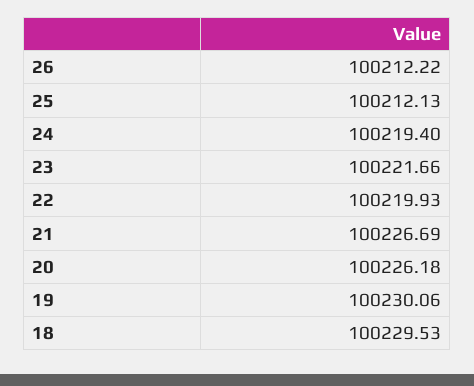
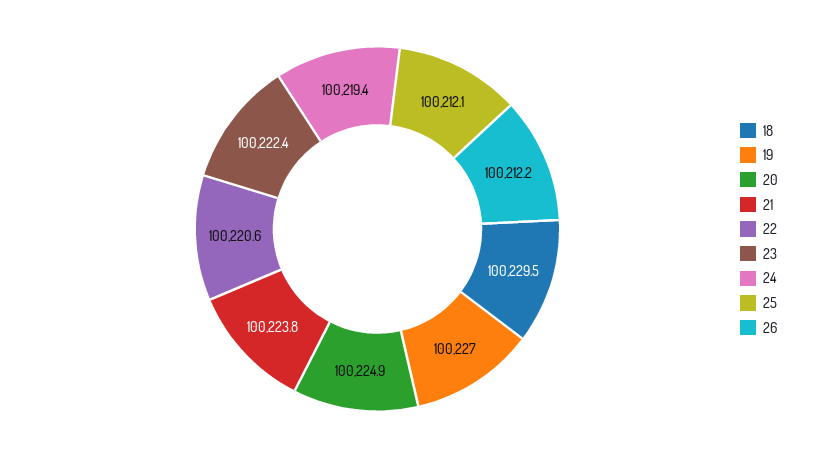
23: 100221.66 -> 100222.4
22: 100219.93 -> 100220.6
21: 100226.69 -> 100223.8
20: 100226.18 -> 100224.9
19: 100230.06 -> 100227

